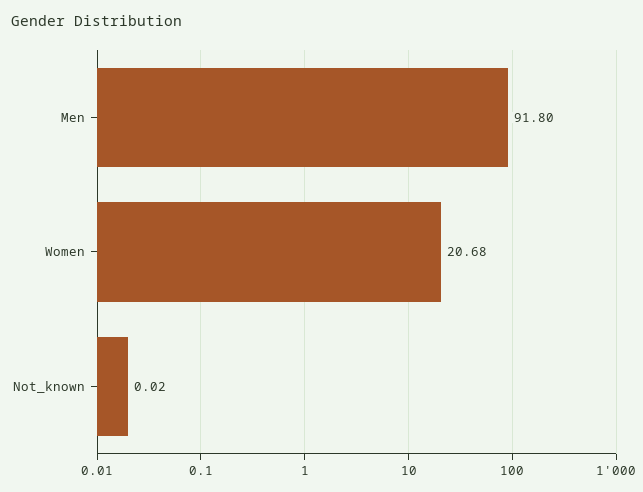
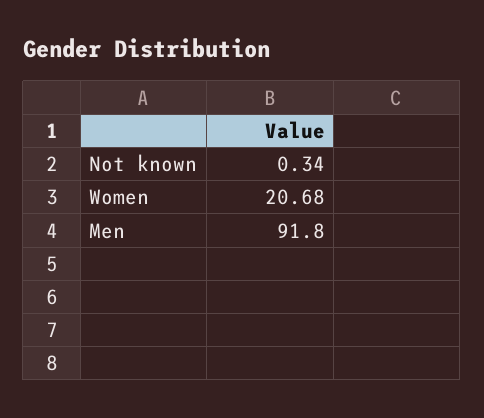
Not_known: 0.02 -> 0.34

